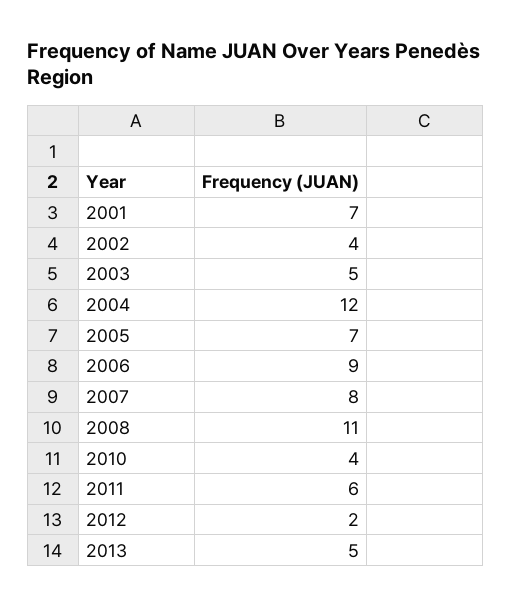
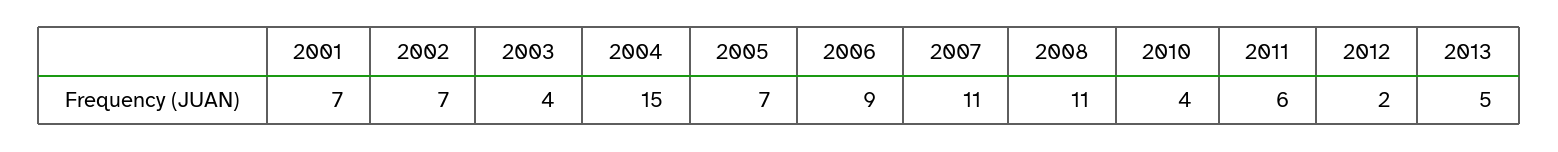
2002: 4 -> 7
2003: 5 -> 4
2004: 12 -> 15
2007: 8 -> 11

